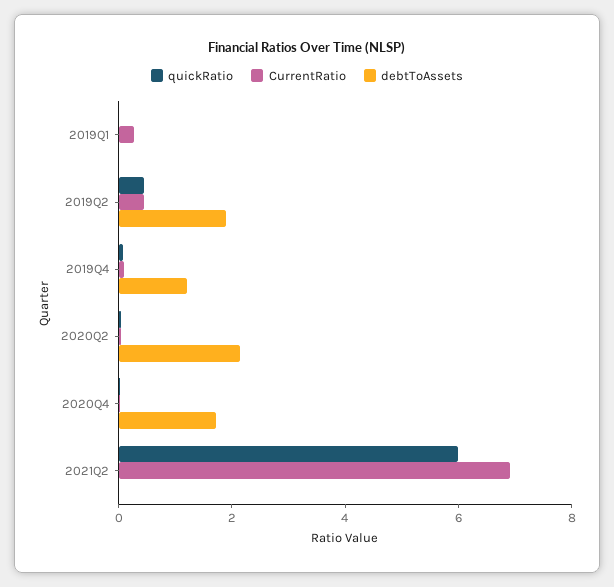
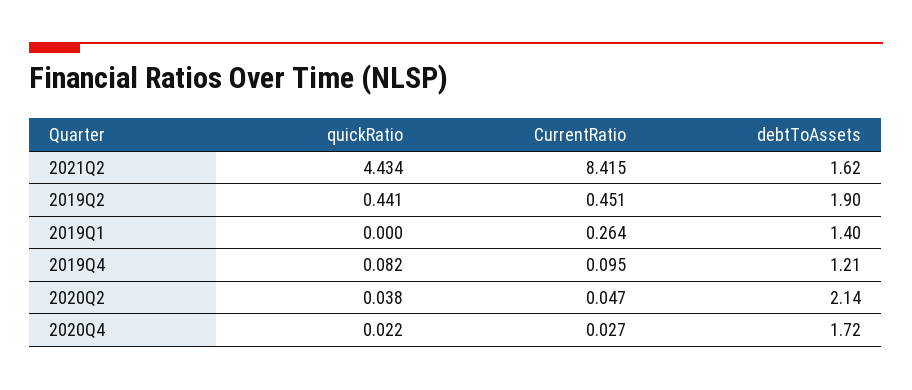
debtToAssets, 2019Q1: 0 -> 1.4
quickRatio, 2021Q2: 6 -> 4.434
CurrentRatio, 2021Q2: 7 -> 8.415
debtToAssets, 2021Q2: 0 -> 1.62

